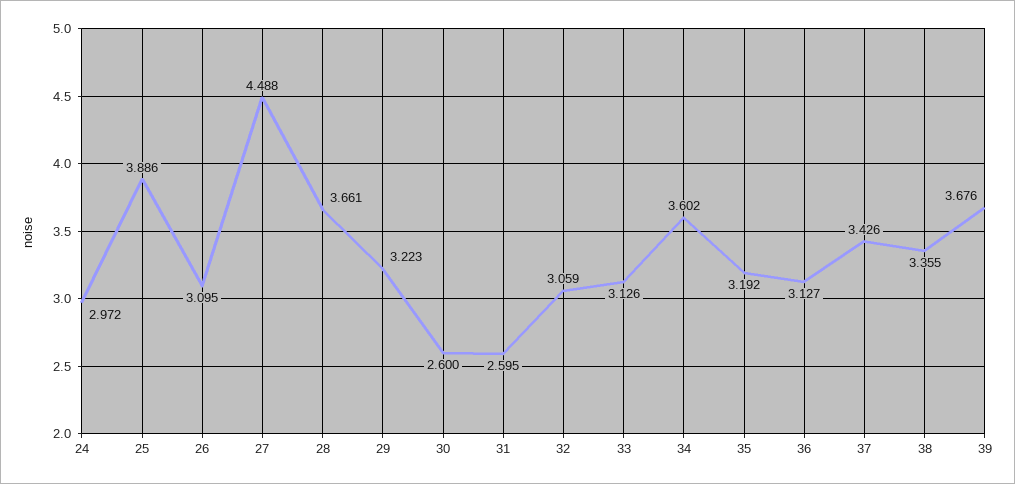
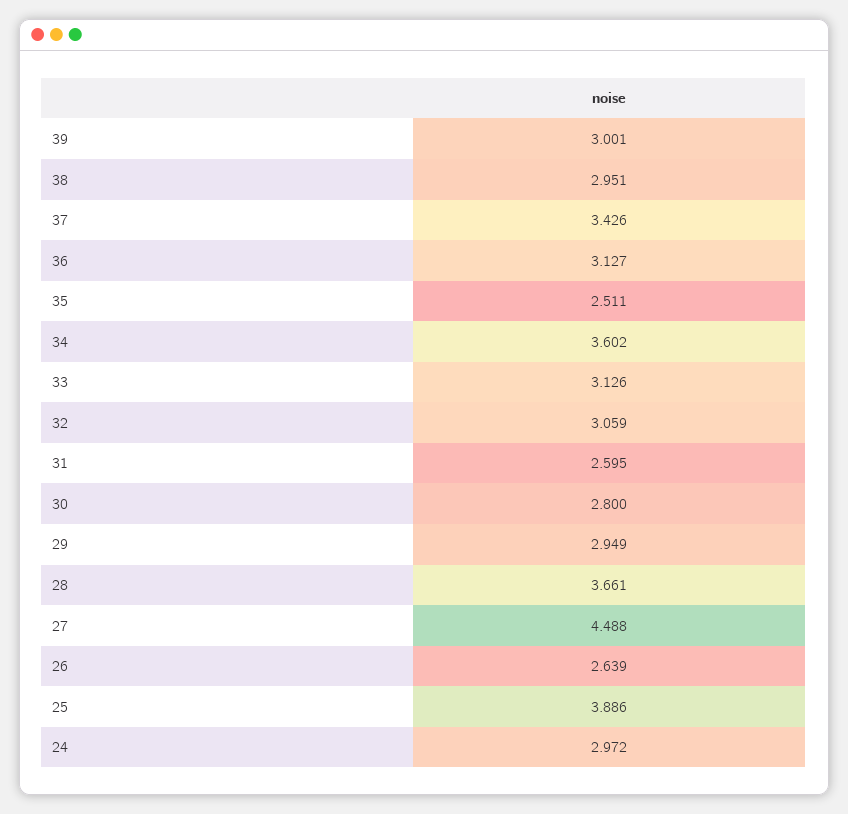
26: 3.095 -> 2.639
29: 3.223 -> 2.949
30: 2.6 -> 2.8
35: 3.192 -> 2.511
38: 3.355 -> 2.951
39: 3.676 -> 3.001

